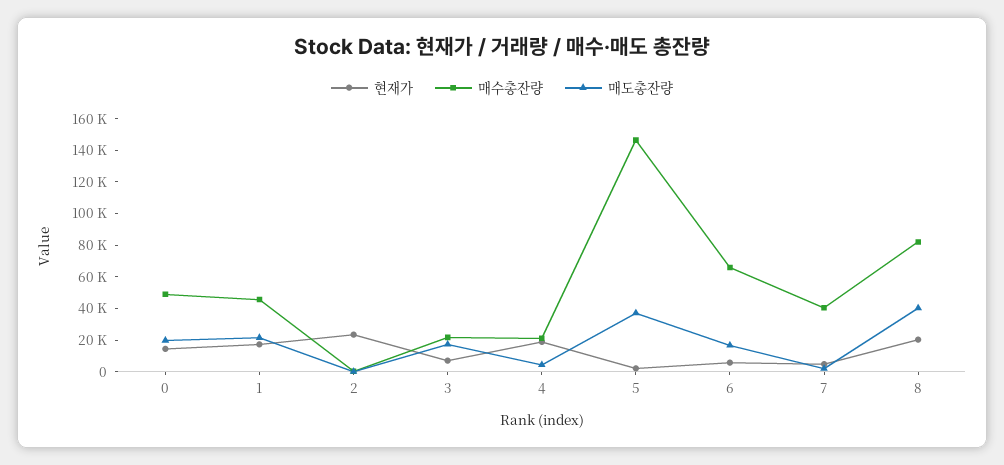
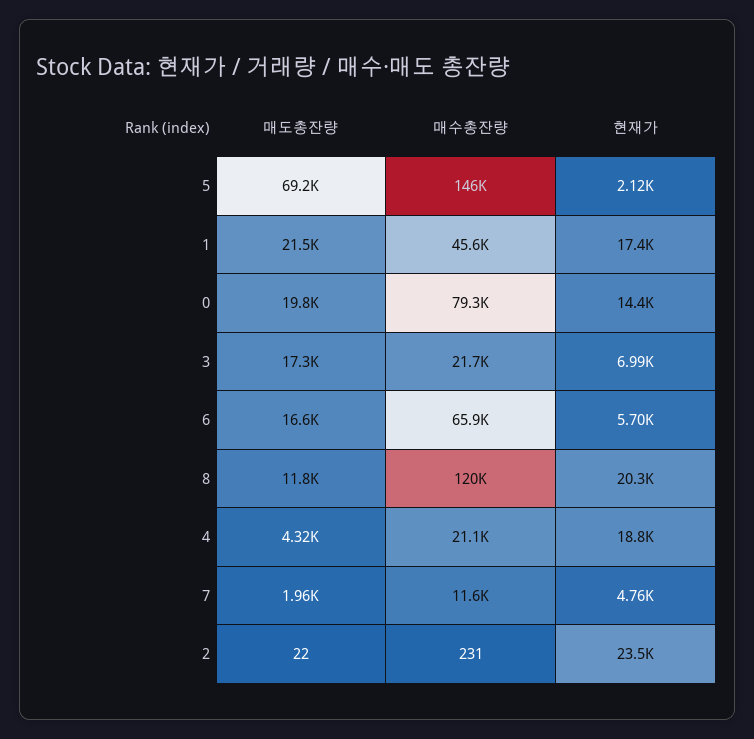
매수총잔량, 0: 50000 -> 79300
매도총잔량, 5: 40000 -> 69200
매수총잔량, 7: 40000 -> 11600
매수총잔량, 8: 80000 -> 120000
매도총잔량, 8: 40000 -> 11800

